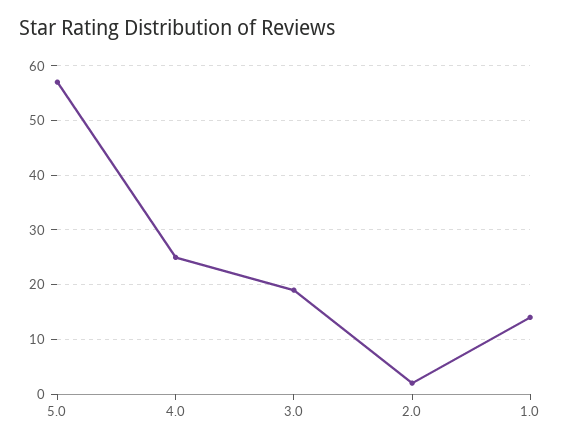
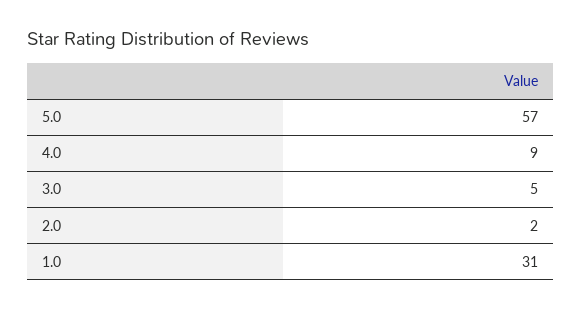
4.0: 25 -> 9
3.0: 20 -> 5
1.0: 15 -> 31

